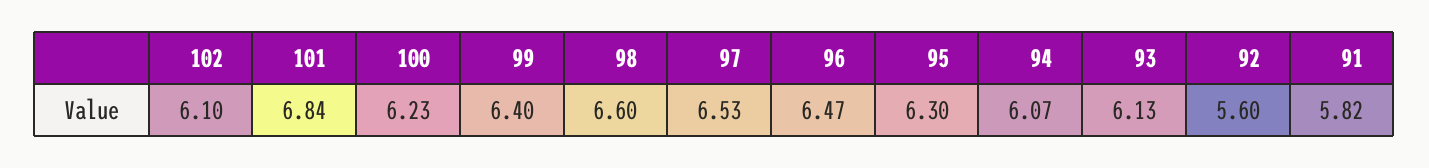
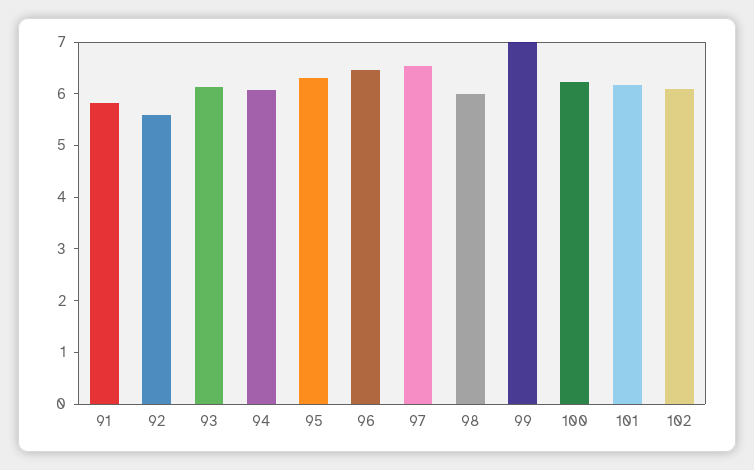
101: 6.84 -> 6.2
99: 6.4 -> 7
98: 6.6 -> 6

